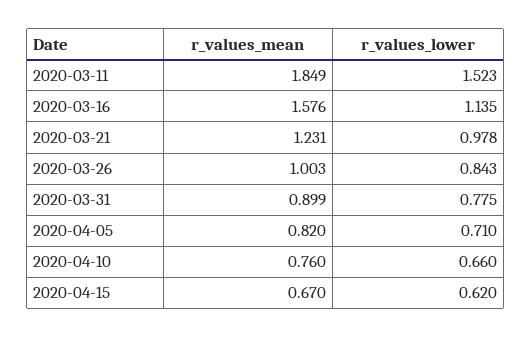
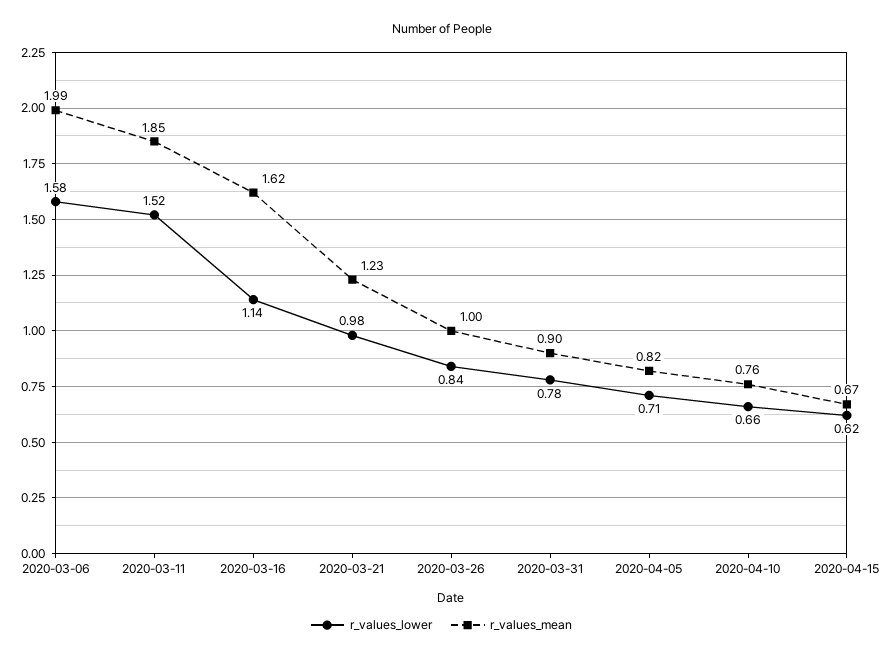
r_values_mean, 2020-03-16: 1.576 -> 1.62
r_values_lower, 2020-03-06: none -> 1.58
r_values_mean, 2020-03-06: none -> 1.99

